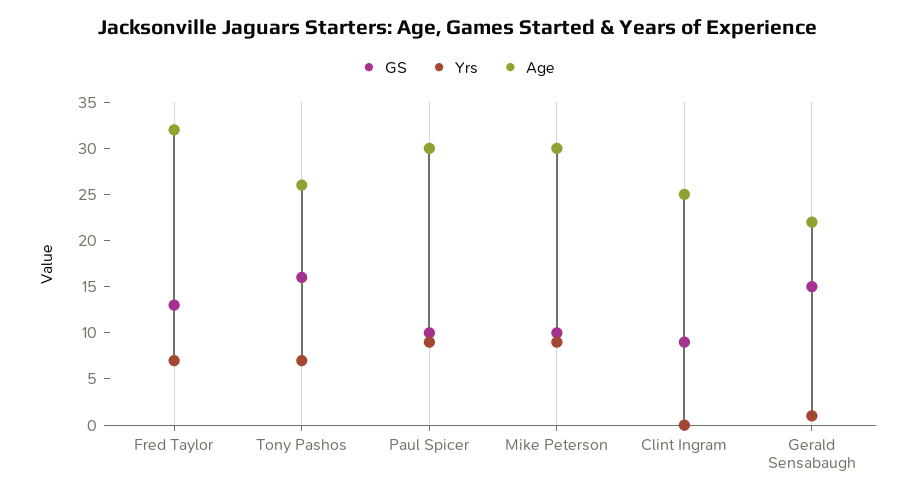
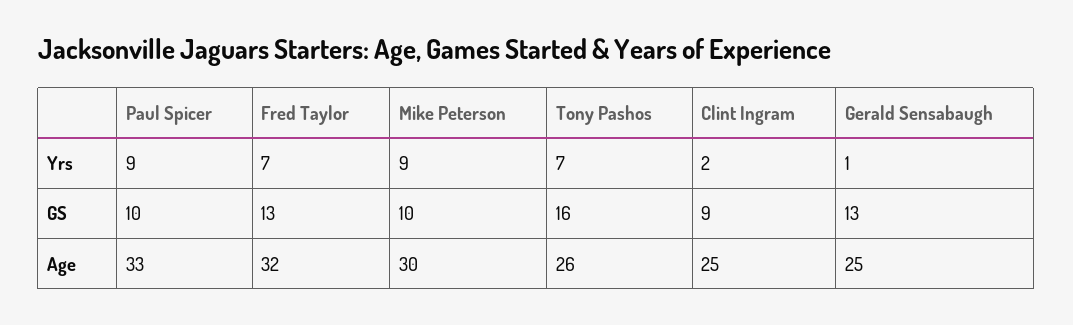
Age, Paul Spicer: 30 -> 33
Yrs, Clint Ingram: 0 -> 2
GS, Gerald Sensabaugh: 15 -> 13
Age, Gerald Sensabaugh: 22 -> 25

